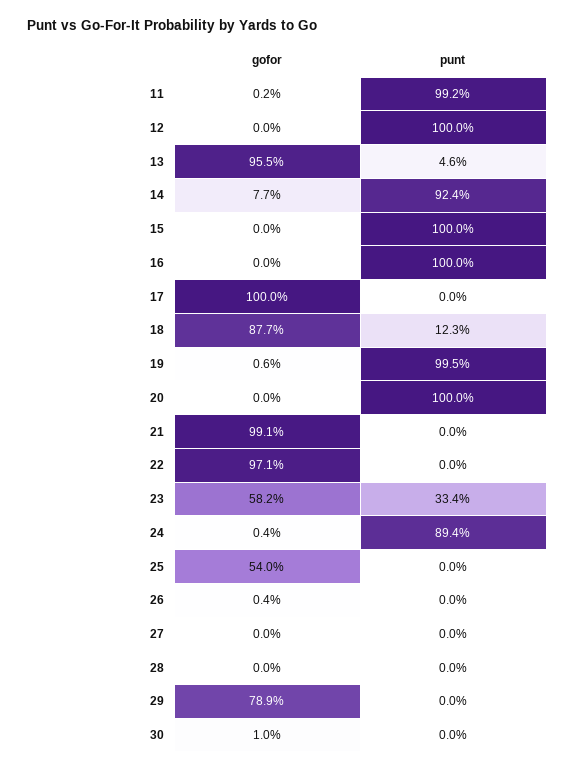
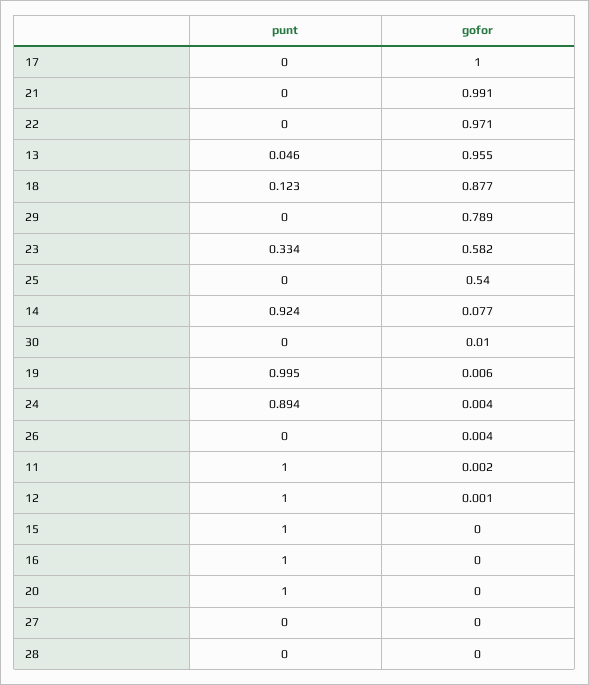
punt, 11: 0.992 -> 1
gofor, 12: 0 -> 0.001

